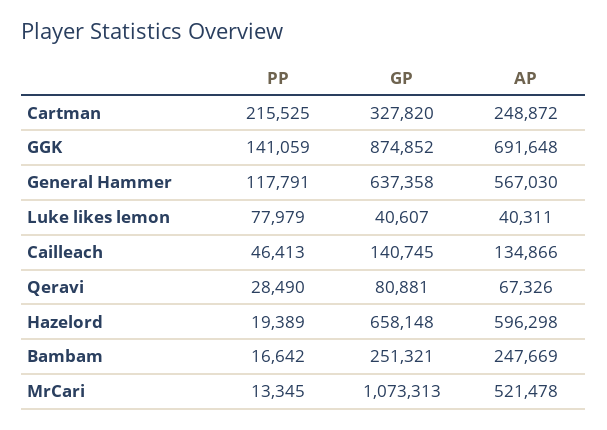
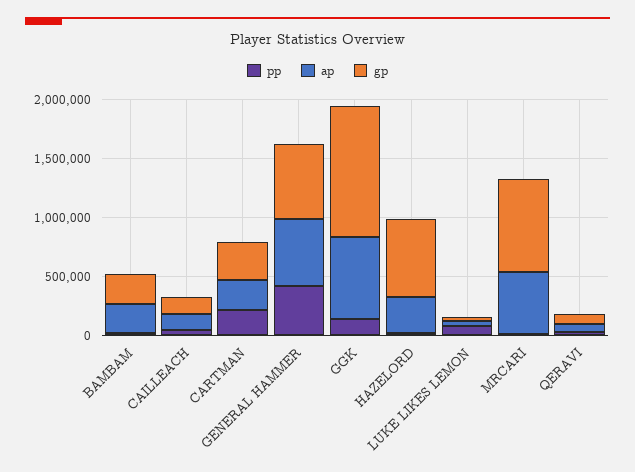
GP, GGK: 874852 -> 1100000
PP, General Hammer: 117791 -> 400000
AP, Hazelord: 596298 -> 300000
GP, MrCari: 1073313 -> 800000

